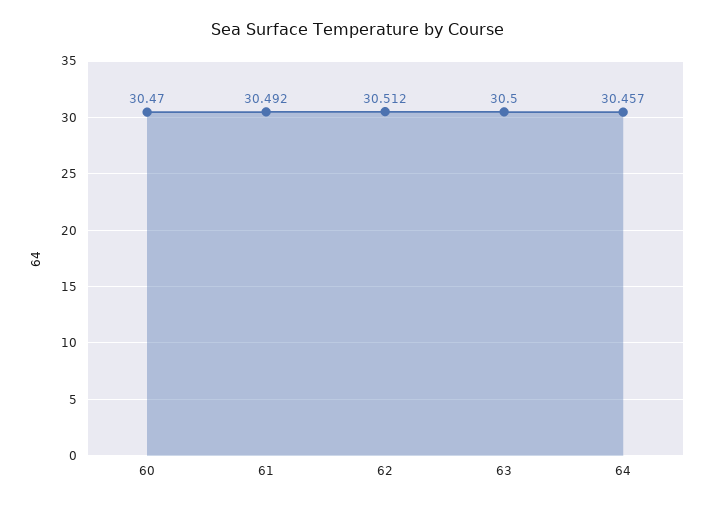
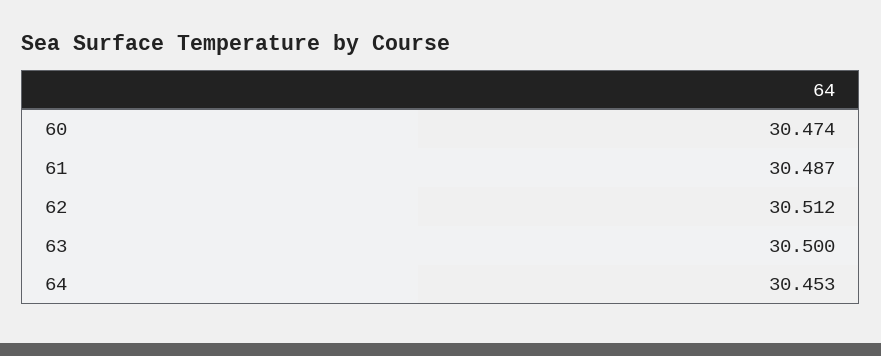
60: 30.47 -> 30.474
61: 30.492 -> 30.487
64: 30.457 -> 30.453

